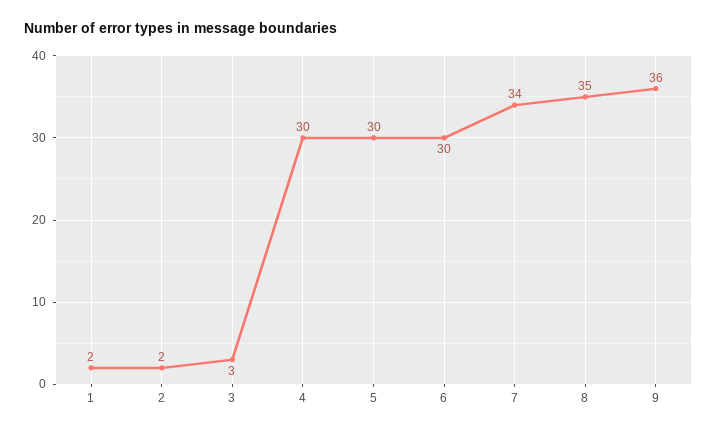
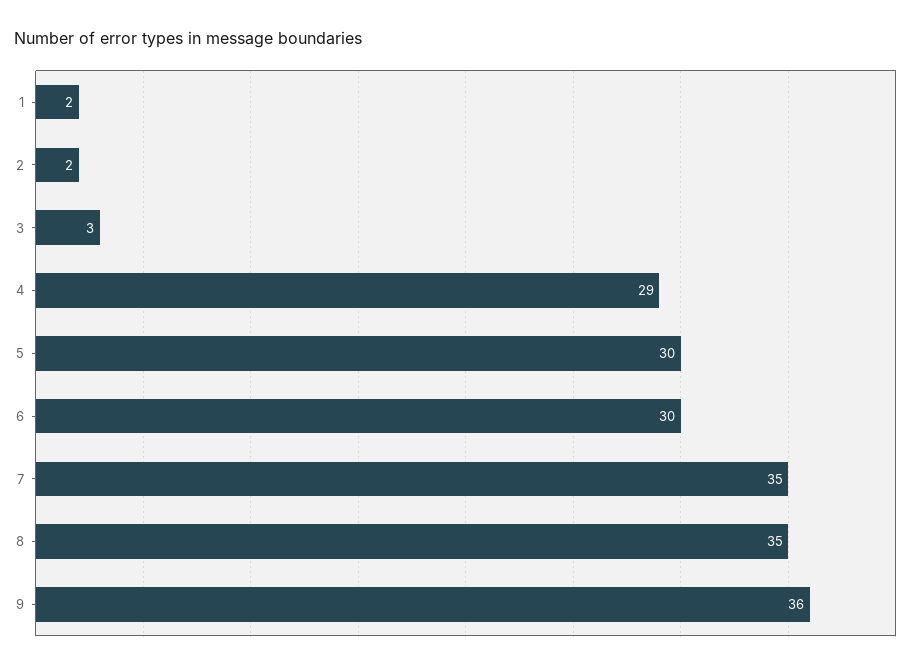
4: 30 -> 29
7: 34 -> 35

